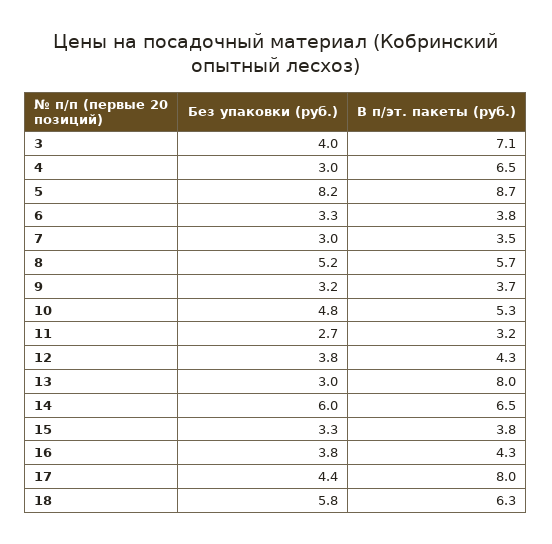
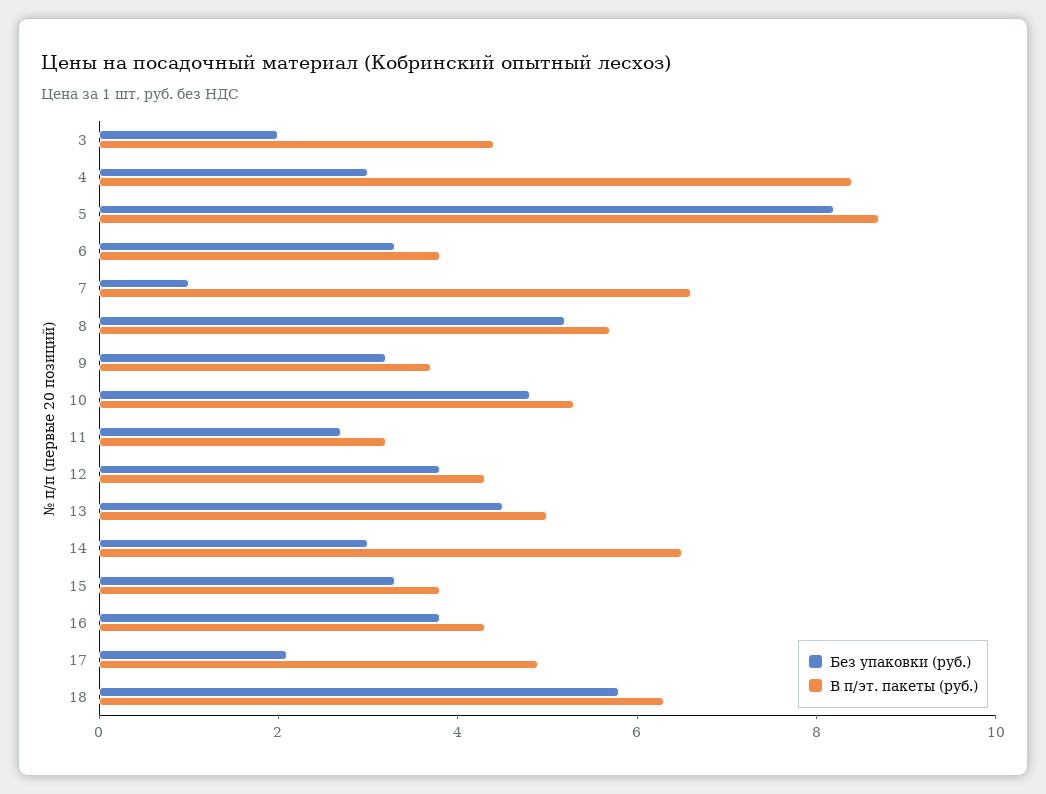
Без упаковки (руб.), 3: 4 -> 2
В п/эт. пакеты (руб.), 3: 7.1 -> 4.5
В п/эт. пакеты (руб.), 4: 6.5 -> 8.5
Без упаковки (руб.), 7: 3 -> 1
В п/эт. пакеты (руб.), 7: 3.5 -> 6.5
Без упаковки (руб.), 13: 3 -> 4.5
В п/эт. пакеты (руб.), 13: 8 -> 5
Без упаковки (руб.), 14: 6 -> 3
Без упаковки (руб.), 17: 4.4 -> 2
В п/эт. пакеты (руб.), 17: 8 -> 5

